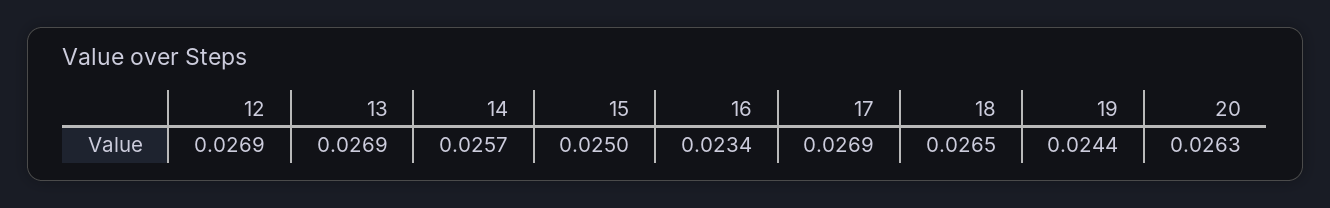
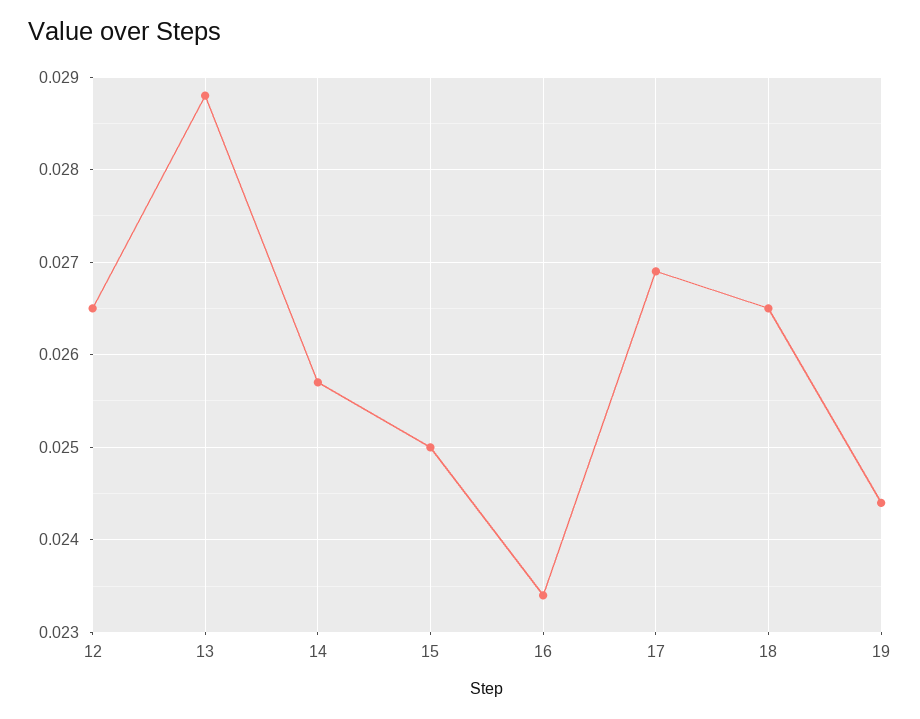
12: 0.0269 -> 0.0265
13: 0.0269 -> 0.0288
20: 0.0263 -> none

